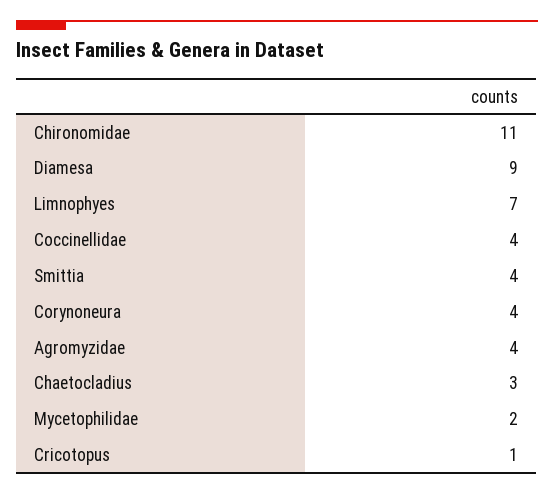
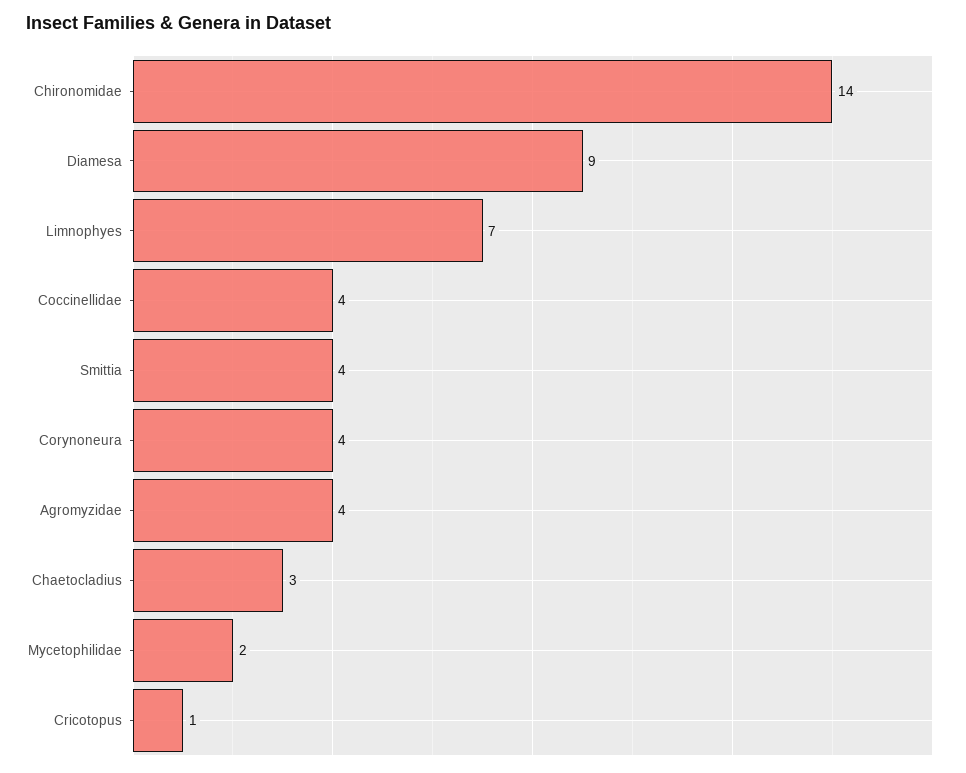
Chironomidae: 11 -> 14

